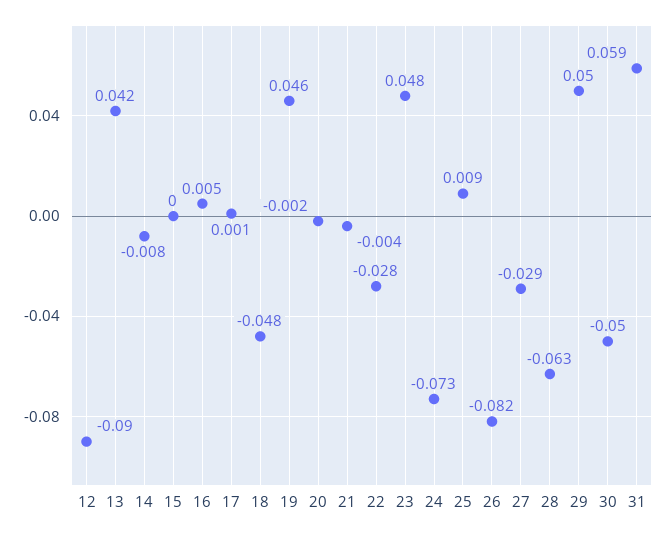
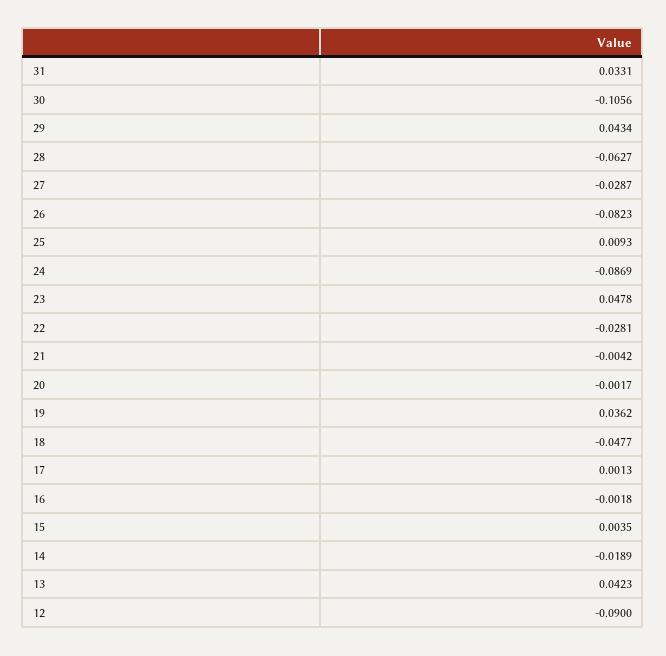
14: -0.008 -> -0.0189
15: 0 -> 0.0035
16: 0.005 -> -0.0018
19: 0.046 -> 0.0362
24: -0.073 -> -0.0869
29: 0.05 -> 0.0434
30: -0.05 -> -0.1056
31: 0.059 -> 0.0331

